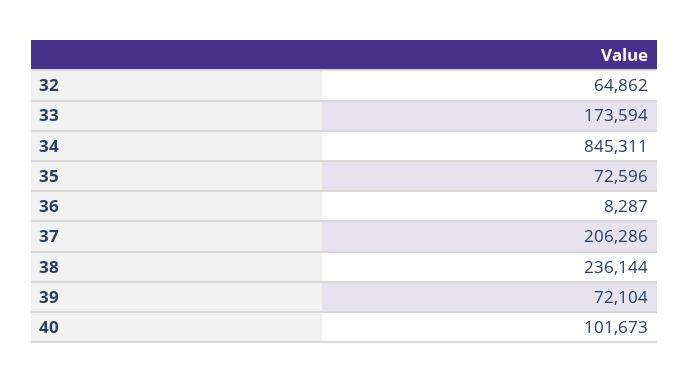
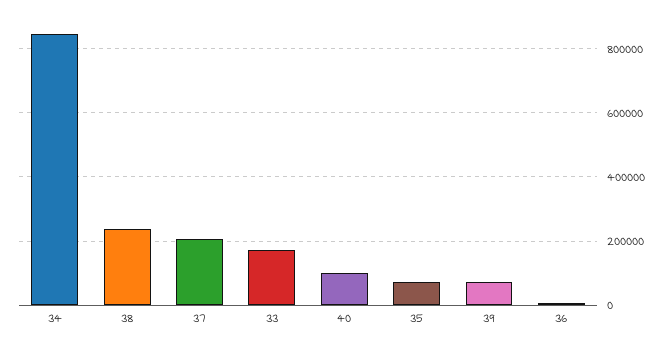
32: 64862 -> none

